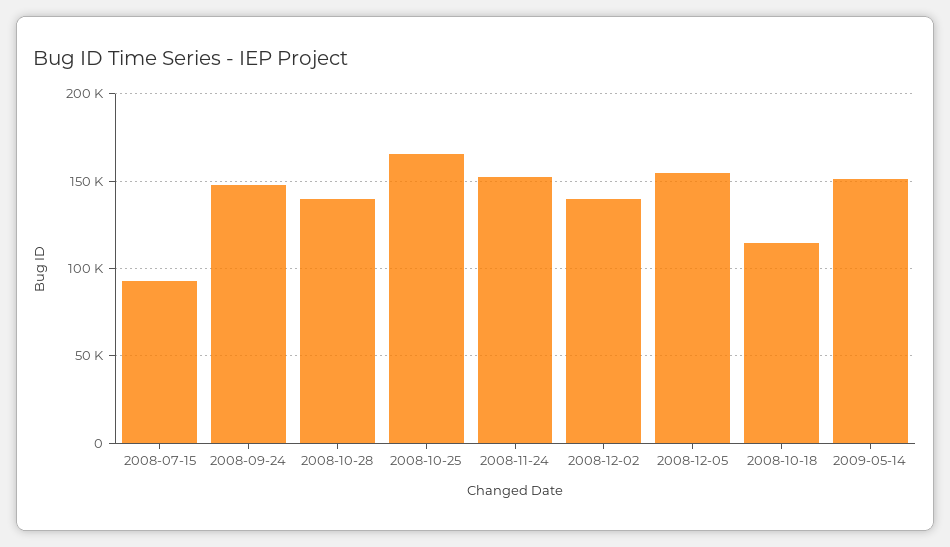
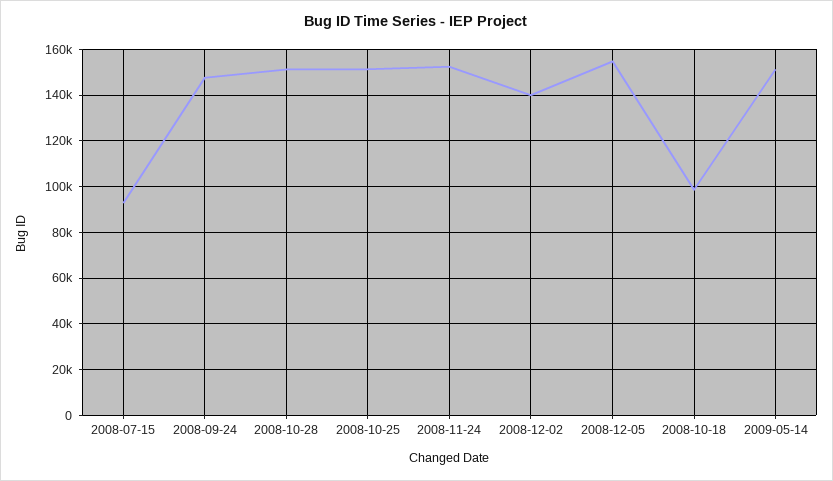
2008-10-28: 140000 -> 150000
2008-10-25: 165000 -> 150000
2008-10-18: 115000 -> 100000

